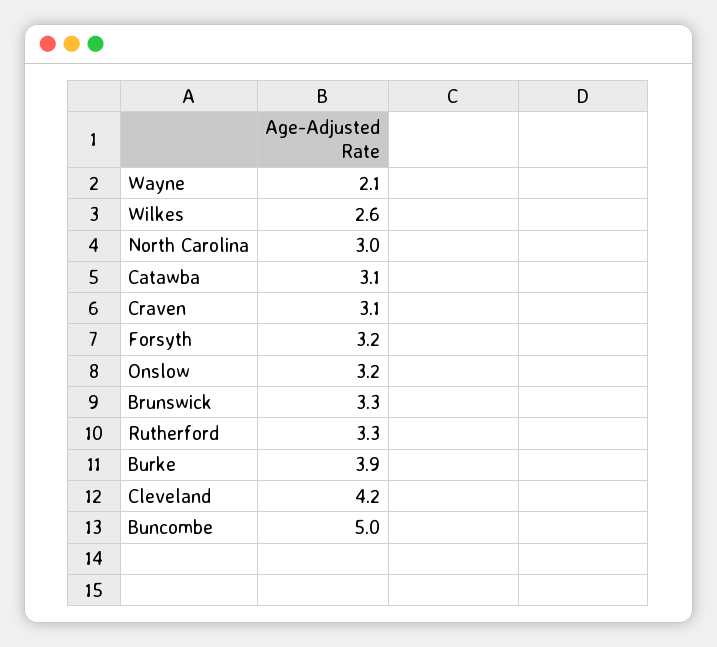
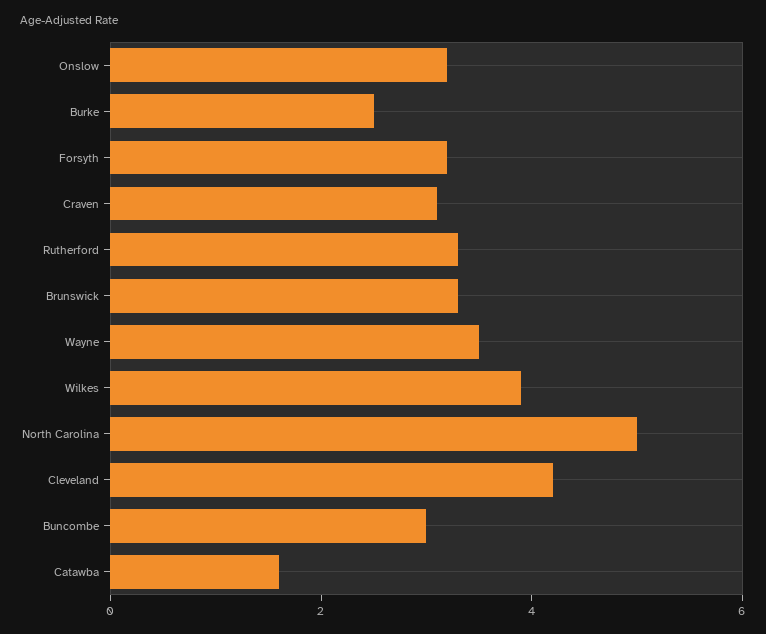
Wayne: 2.1 -> 3.5
Wilkes: 2.6 -> 4
North Carolina: 3 -> 5
Catawba: 3.1 -> 1.5
Burke: 3.9 -> 2.5
Buncombe: 5 -> 3

